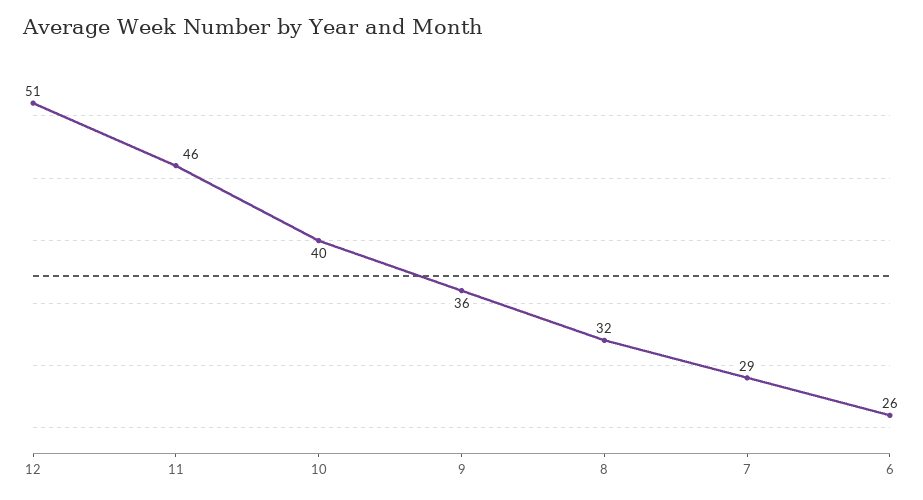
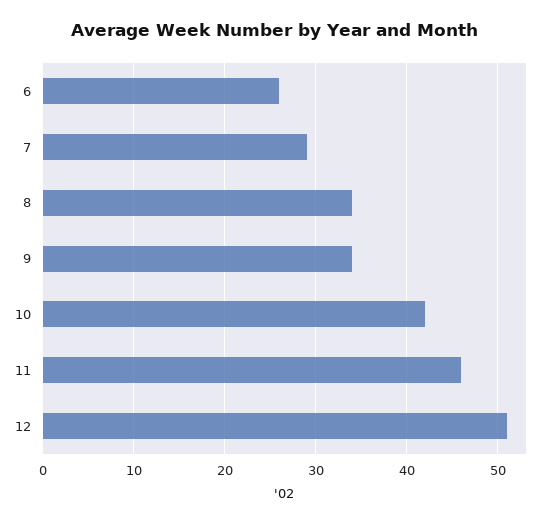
10: 40 -> 42
9: 36 -> 34
8: 32 -> 34

